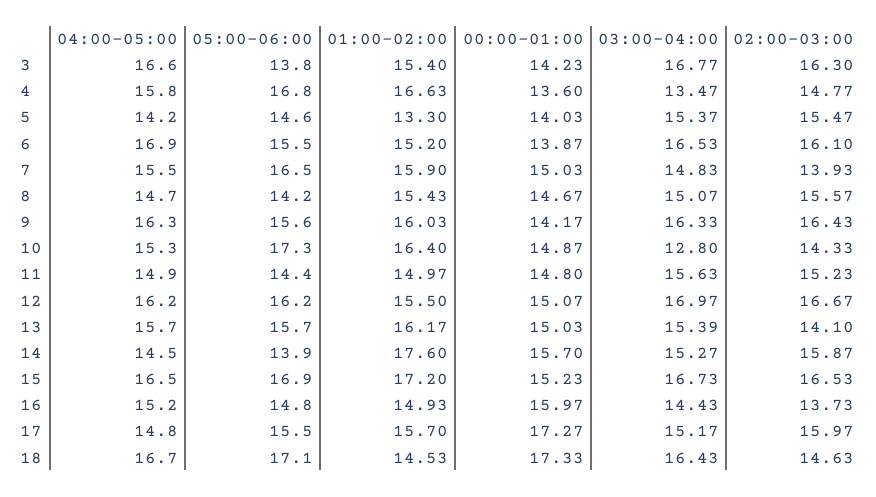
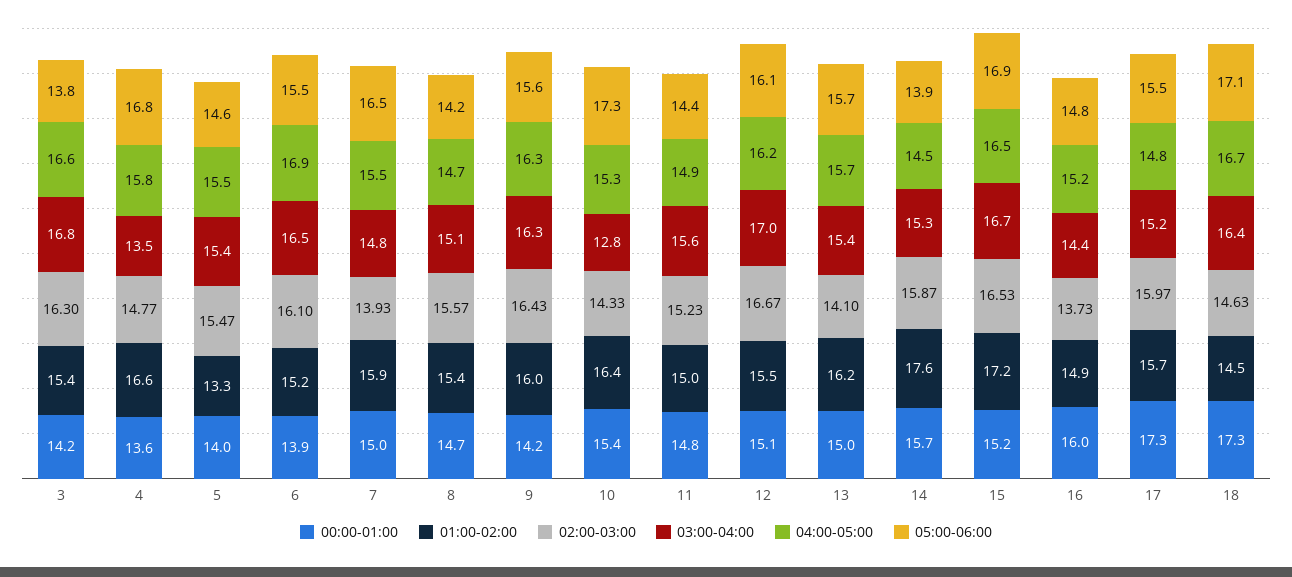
04:00-05:00, 5: 14.2 -> 15.5
00:00-01:00, 10: 14.87 -> 15.4
05:00-06:00, 12: 16.2 -> 16.1

